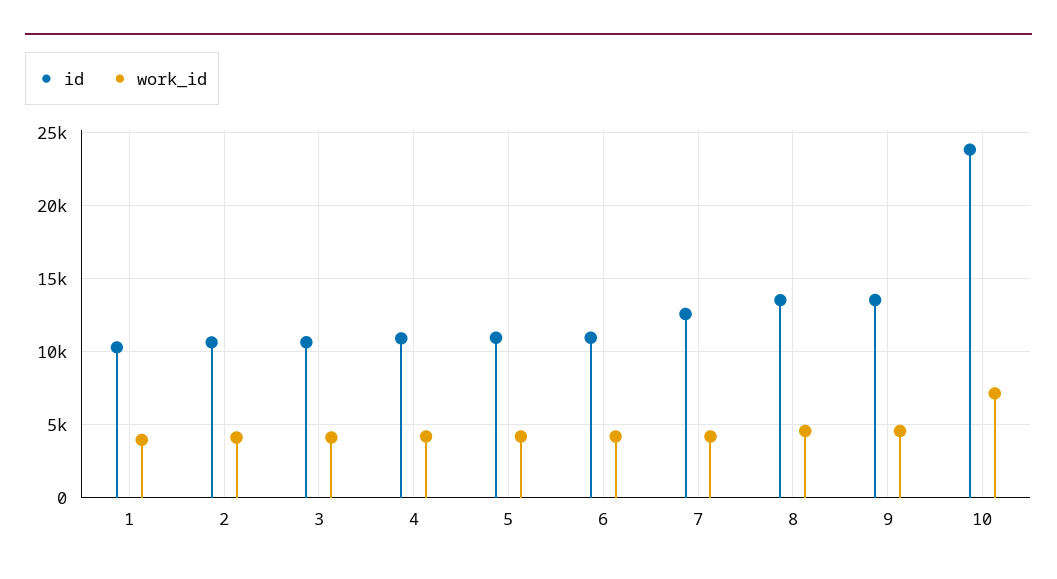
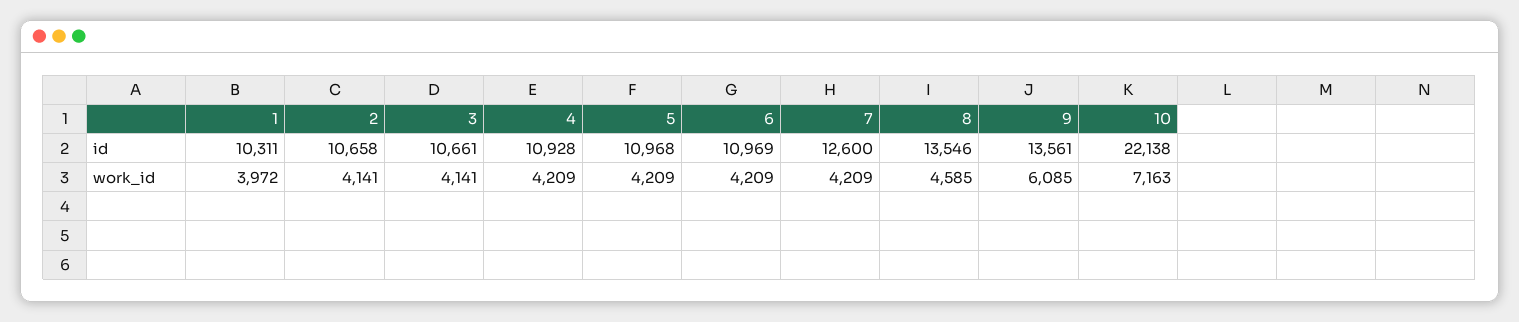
work_id, 9: 4500 -> 6085
id, 10: 24000 -> 22138

